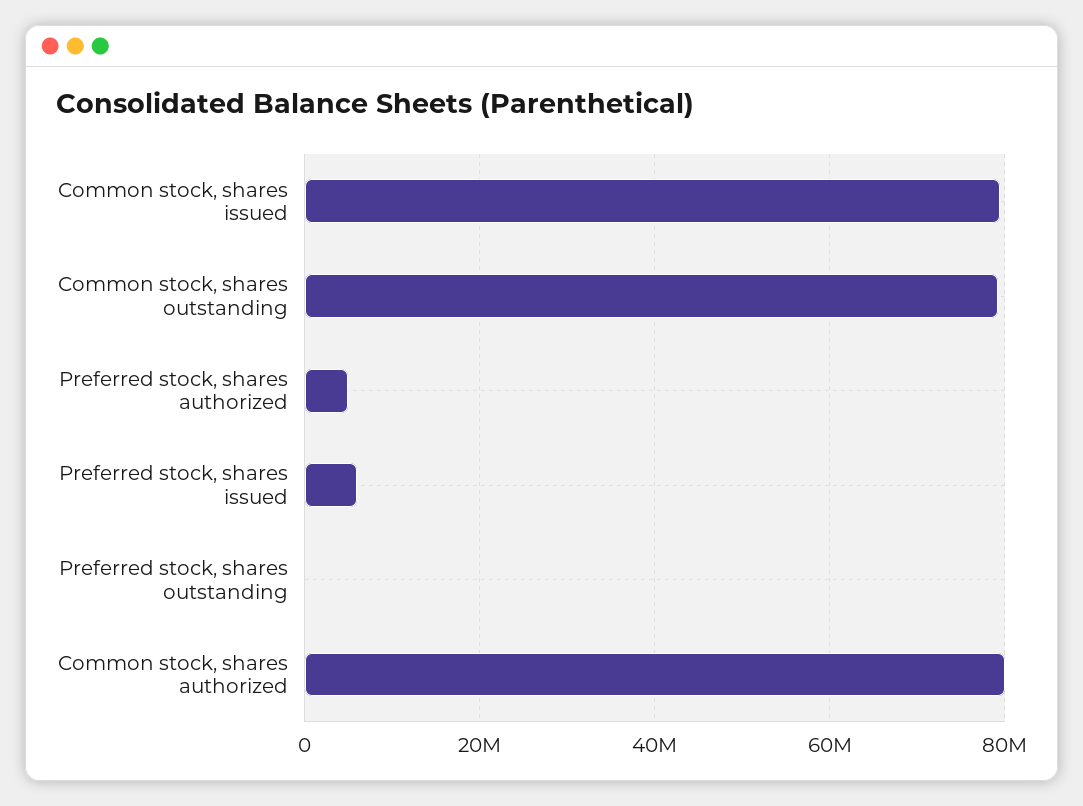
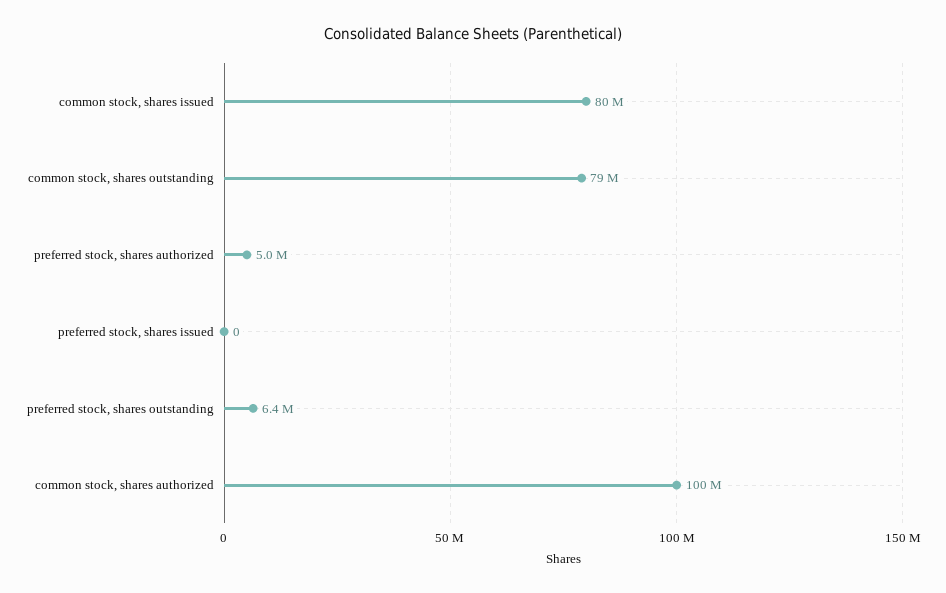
Preferred stock, shares issued: 6000000 -> 0
Preferred stock, shares outstanding: 0 -> 6400000
Common stock, shares authorized: 80000000 -> 100000000

